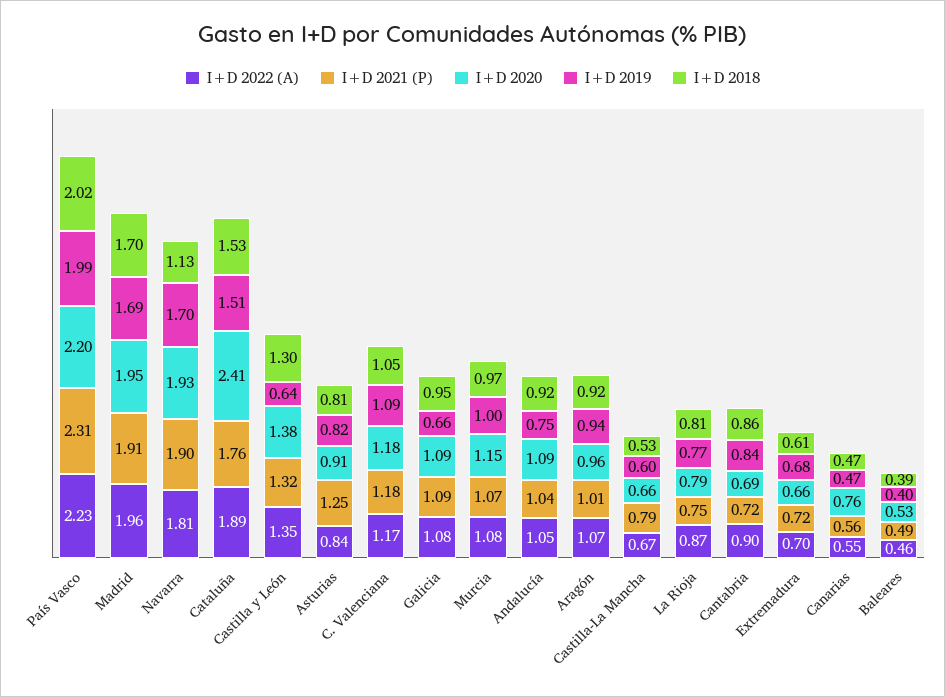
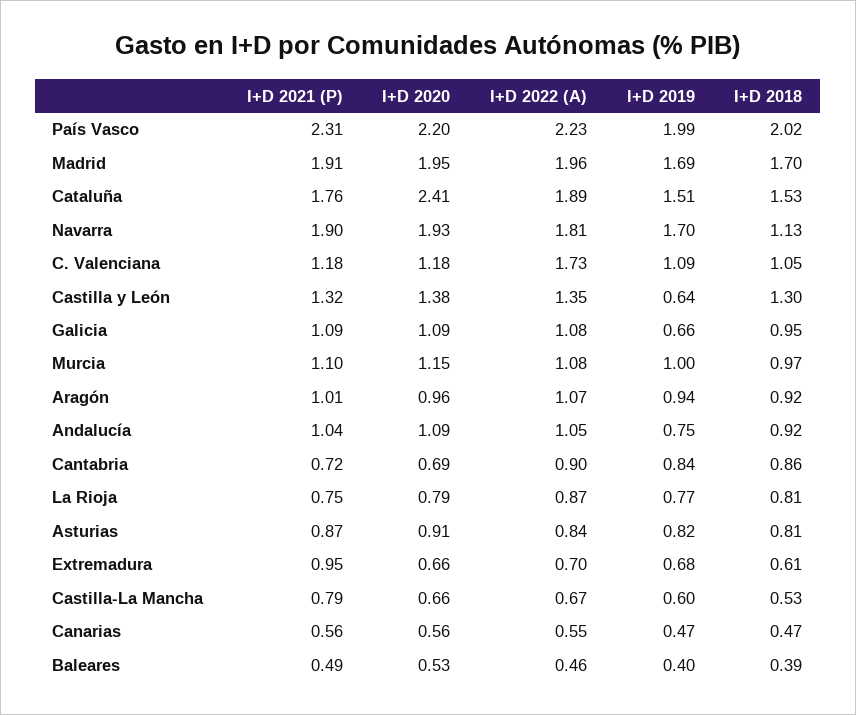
I+D 2021 (P), Asturias: 1.25 -> 0.87
I+D 2022 (A), C. Valenciana: 1.17 -> 1.73
I+D 2021 (P), Murcia: 1.07 -> 1.1
I+D 2021 (P), Extremadura: 0.72 -> 0.95
I+D 2020, Canarias: 0.76 -> 0.56

